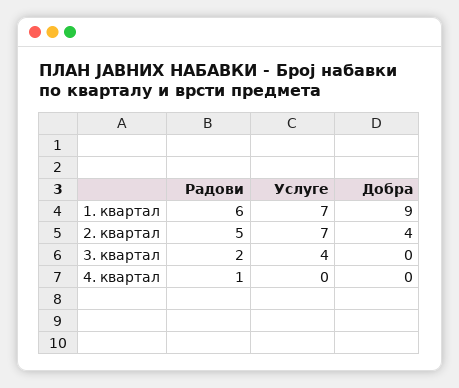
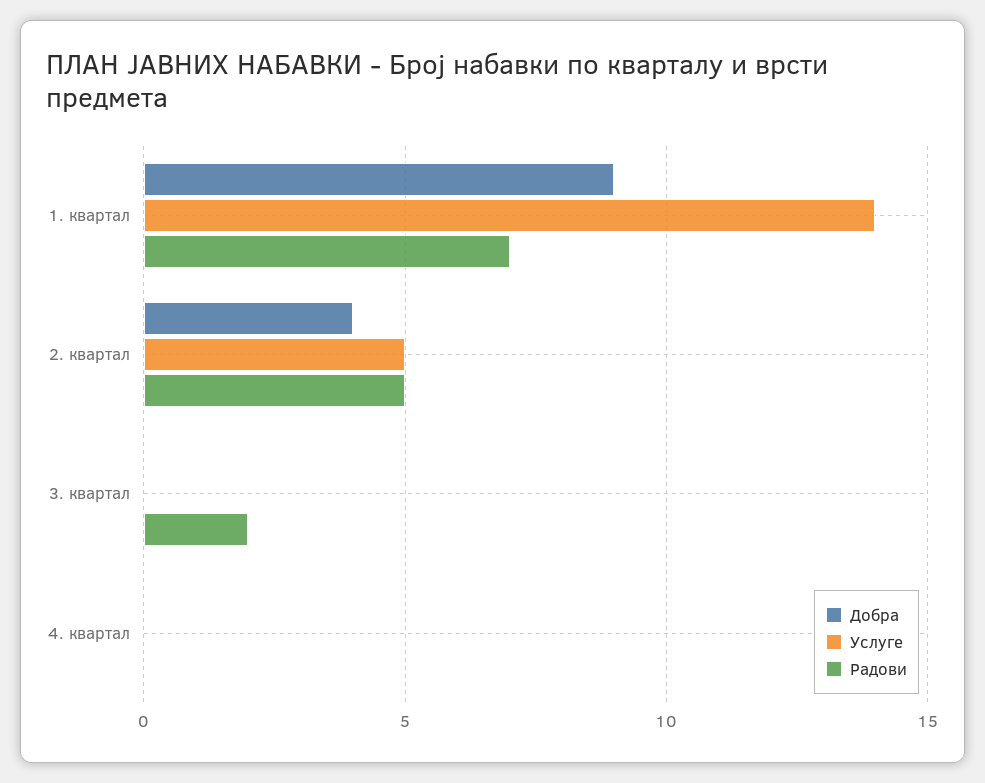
Радови, 1. квартал: 6 -> 7
Услуге, 1. квартал: 7 -> 14
Услуге, 2. квартал: 7 -> 5
Услуге, 3. квартал: 4 -> 0
Радови, 4. квартал: 1 -> 0

